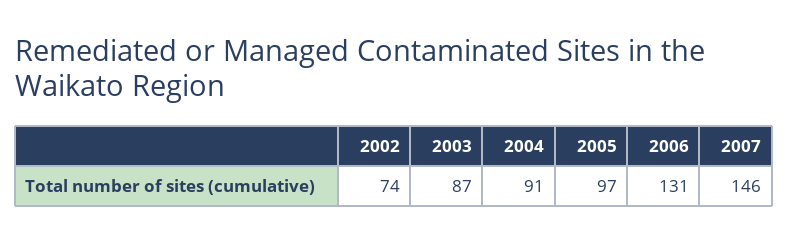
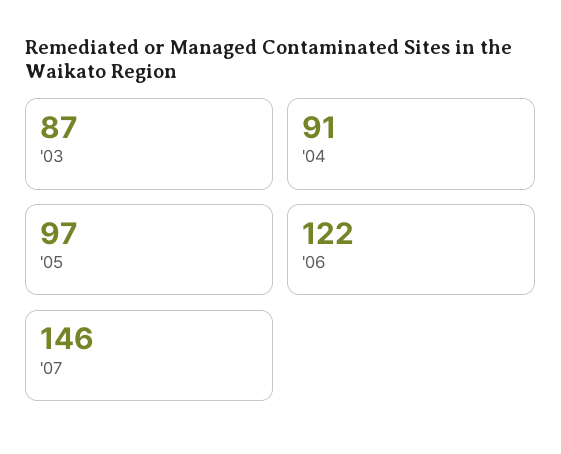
2002: 74 -> none
2006: 131 -> 122

